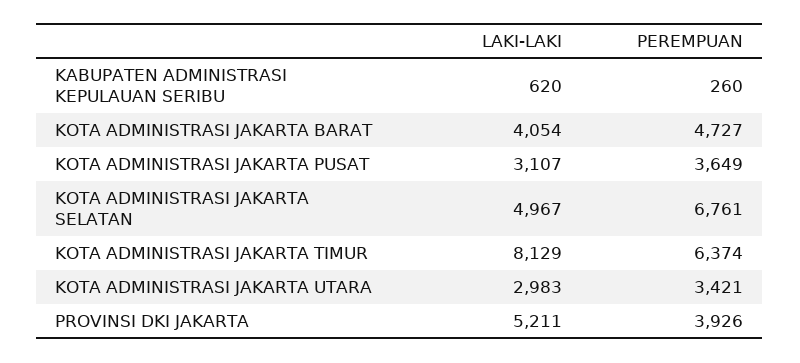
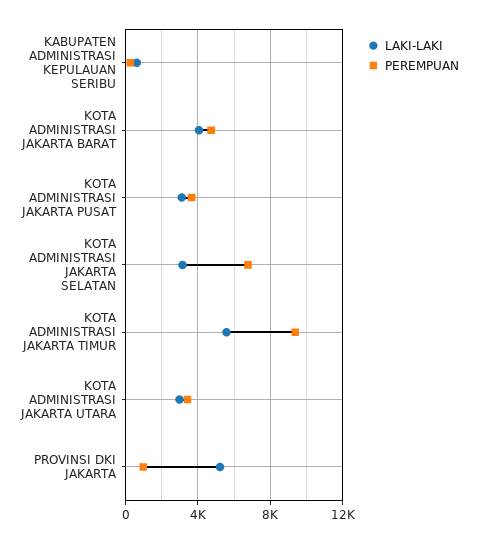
LAKI-LAKI, KOTA ADMINISTRASI JAKARTA SELATAN: 4967 -> 3000
LAKI-LAKI, KOTA ADMINISTRASI JAKARTA TIMUR: 8129 -> 5500
PEREMPUAN, KOTA ADMINISTRASI JAKARTA TIMUR: 6374 -> 9500
PEREMPUAN, PROVINSI DKI JAKARTA: 3926 -> 1000

